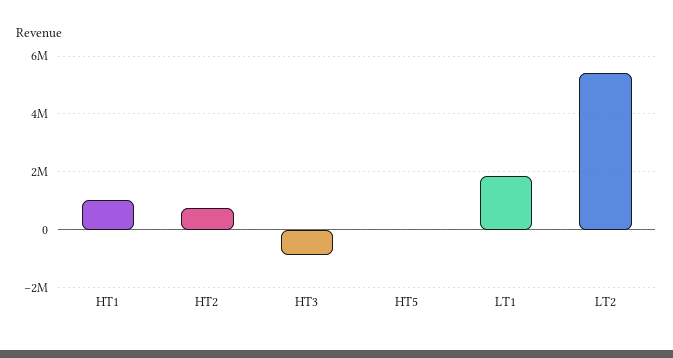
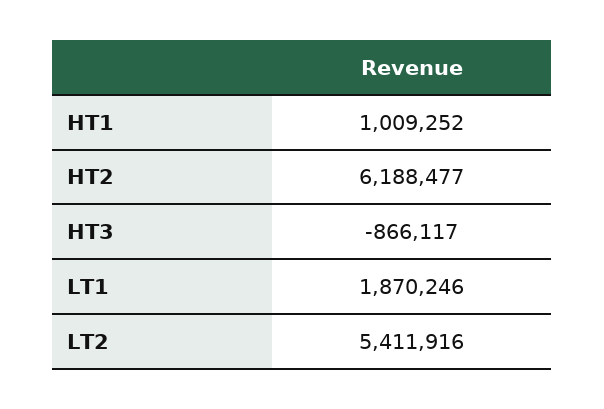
HT2: 750000 -> 6188477
HT5: 0 -> none

